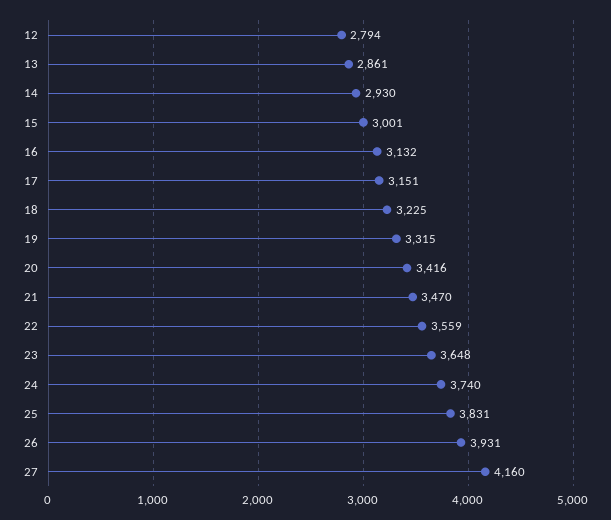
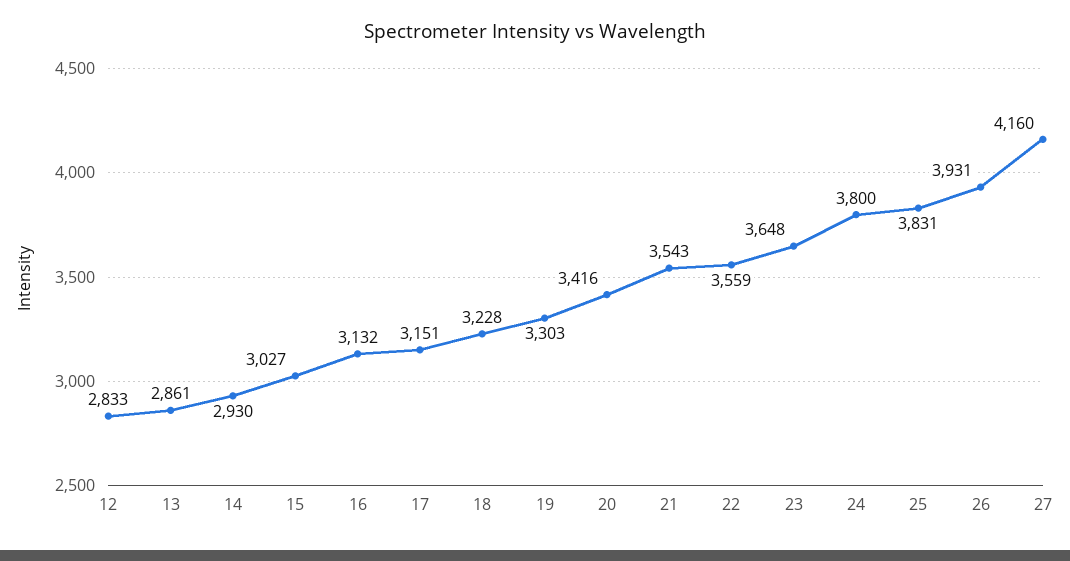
12: 2794 -> 2833
15: 3001 -> 3027
18: 3225 -> 3228
19: 3315 -> 3303
21: 3470 -> 3543
24: 3740 -> 3800

